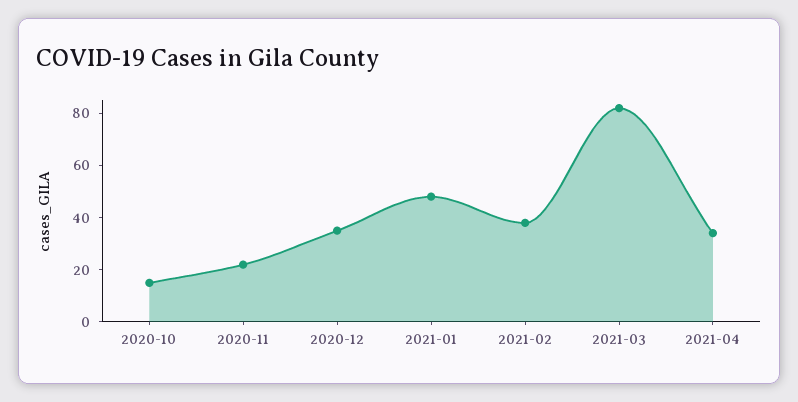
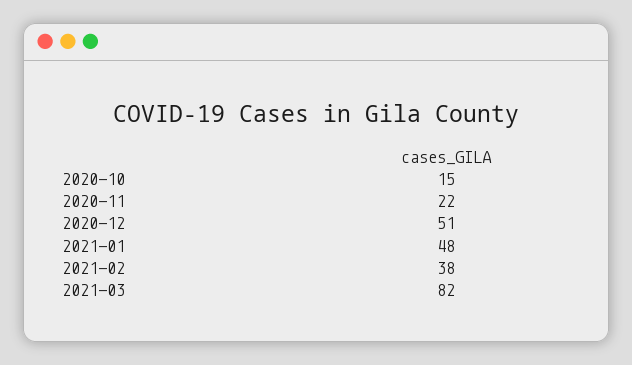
2020-12: 35 -> 51
2021-04: 35 -> none

